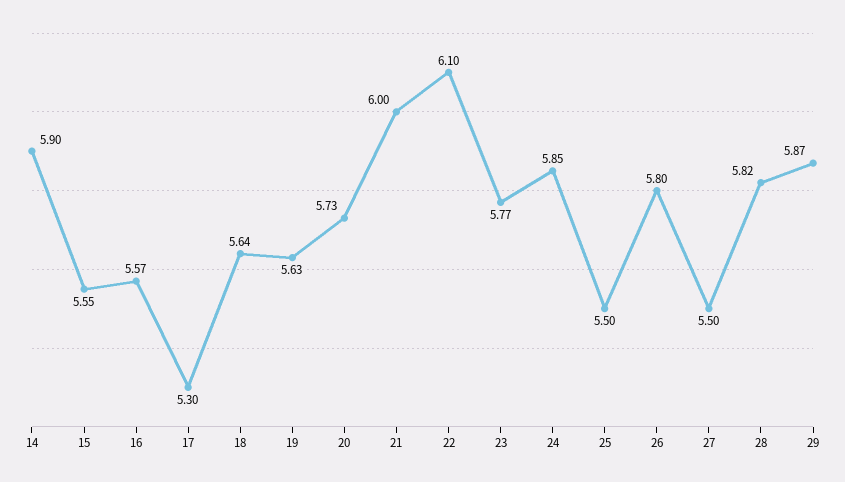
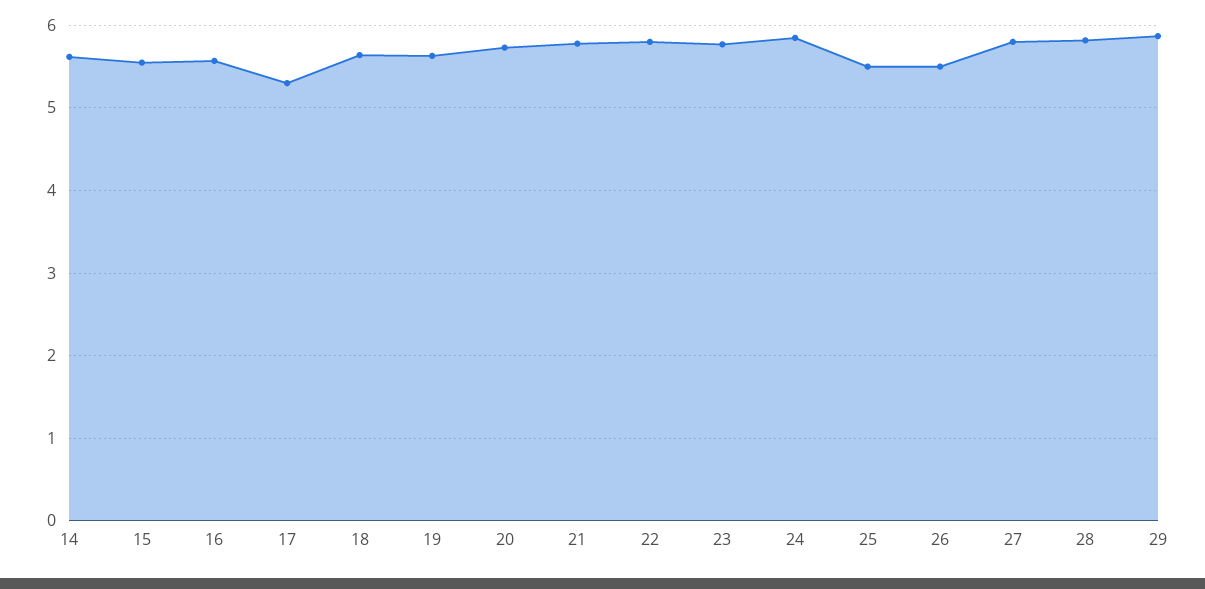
14: 5.9 -> 5.6
21: 6 -> 5.8
22: 6.1 -> 5.8
26: 5.8 -> 5.5
27: 5.5 -> 5.8

